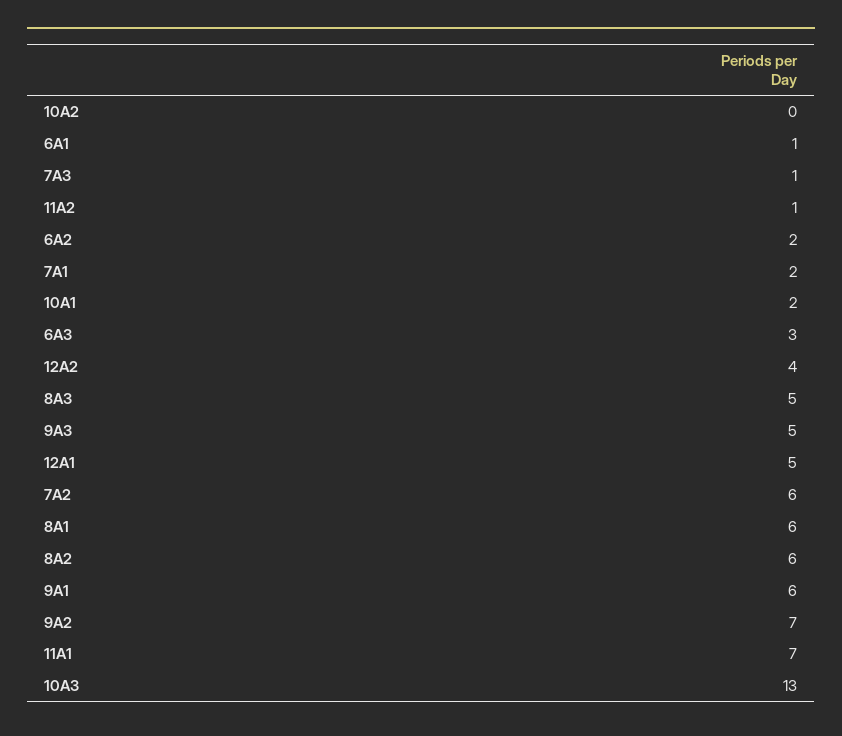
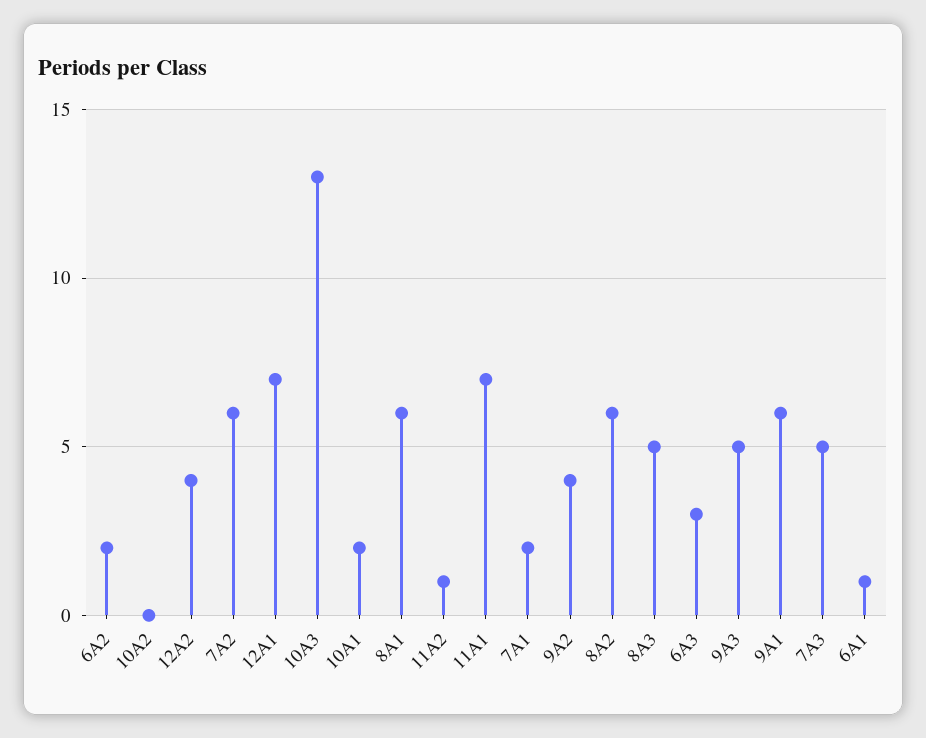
7A3: 1 -> 5
12A1: 5 -> 7
9A2: 7 -> 4

